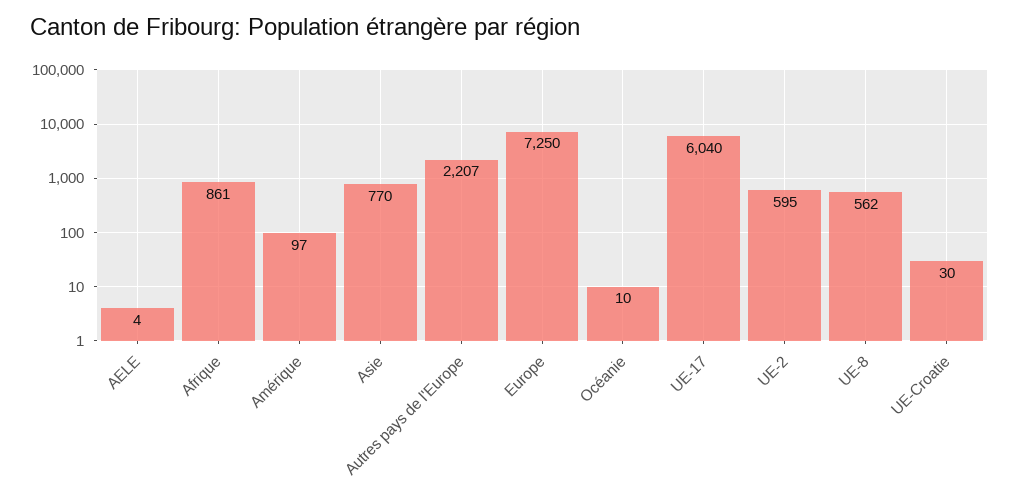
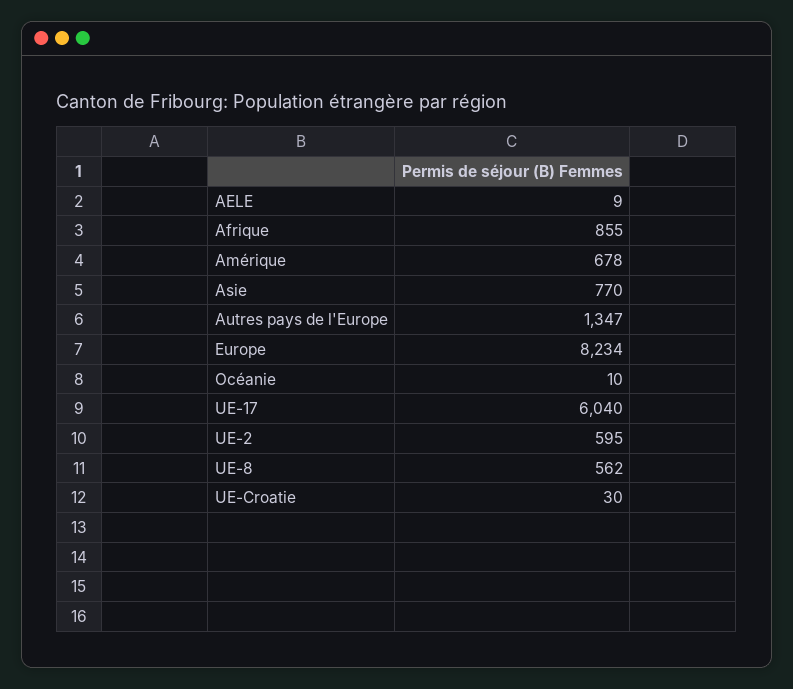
AELE: 4 -> 9
Afrique: 861 -> 855
Amérique: 97 -> 678
Autres pays de l'Europe: 2207 -> 1347
Europe: 7250 -> 8234

